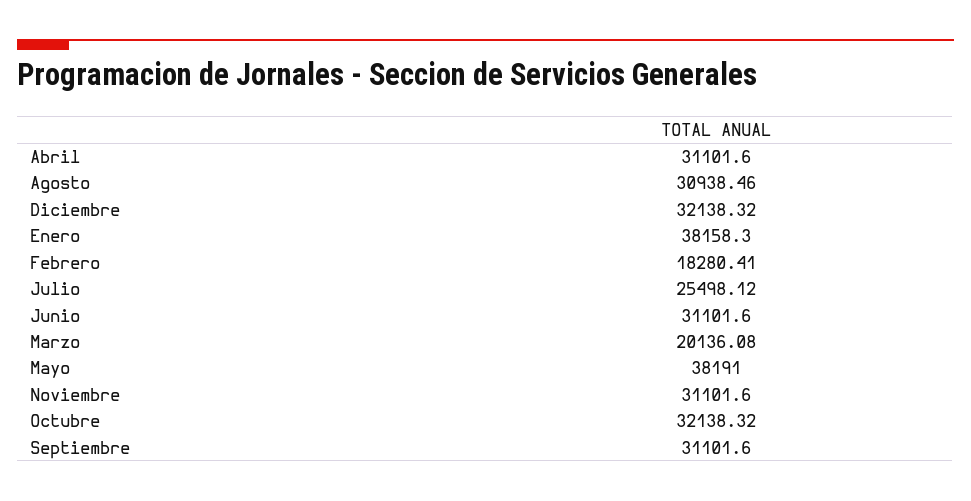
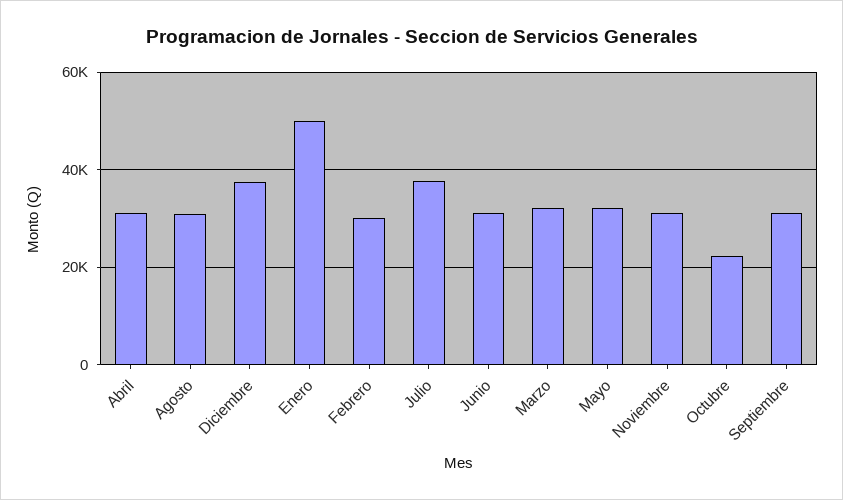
Diciembre: 32138.32 -> 38000
Enero: 38158.3 -> 50000
Febrero: 18280.41 -> 30000
Julio: 25498.12 -> 38000
Marzo: 20136.08 -> 32000
Mayo: 38191 -> 32000
Octubre: 32138.32 -> 22000

